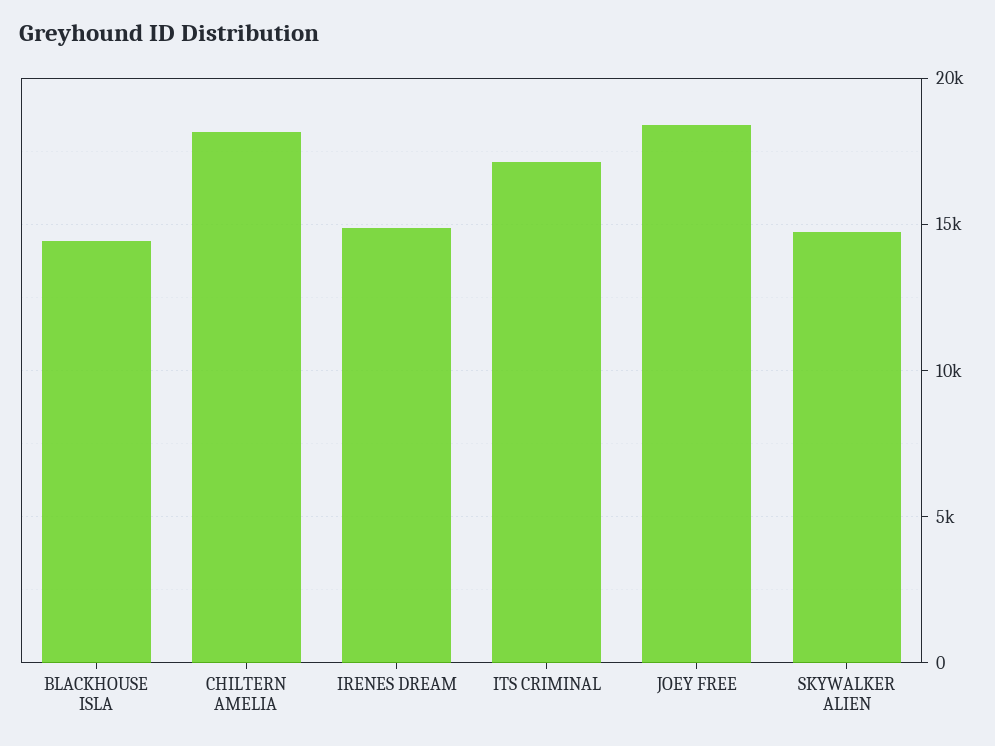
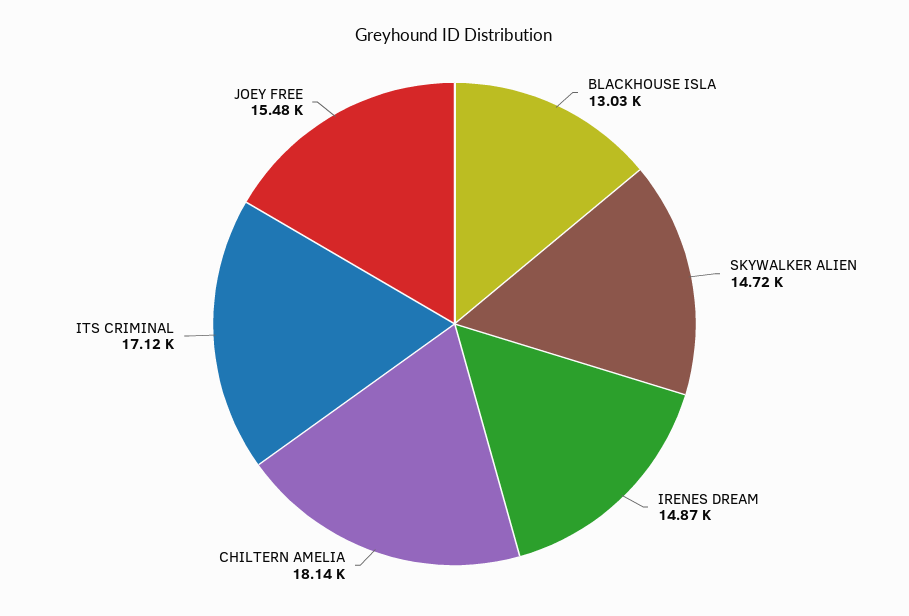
BLACKHOUSE ISLA: 14500 -> 13030
JOEY FREE: 18500 -> 15480

